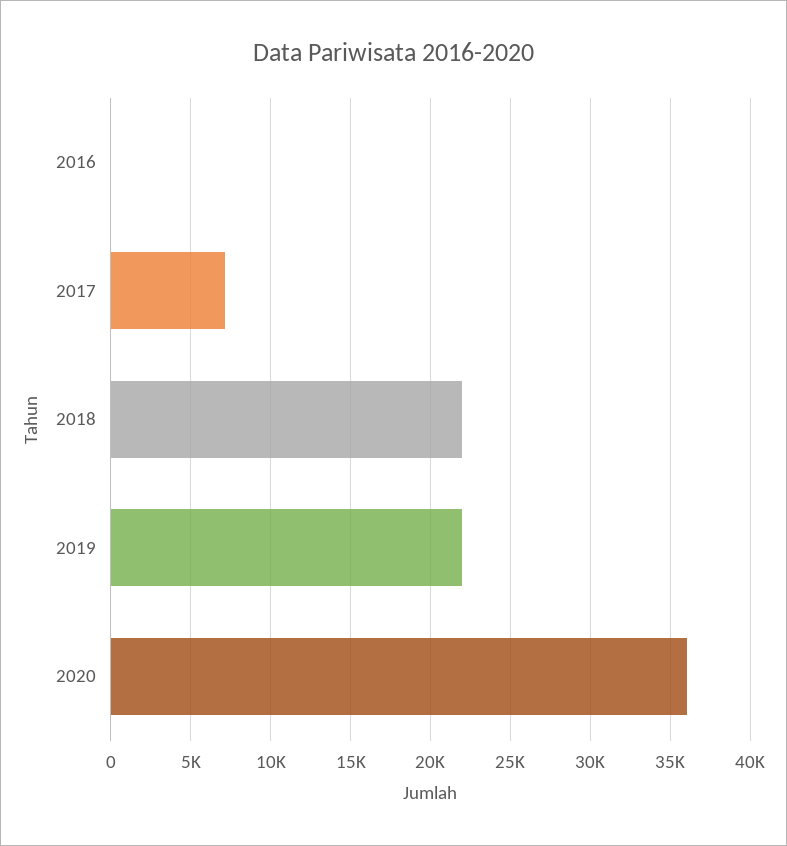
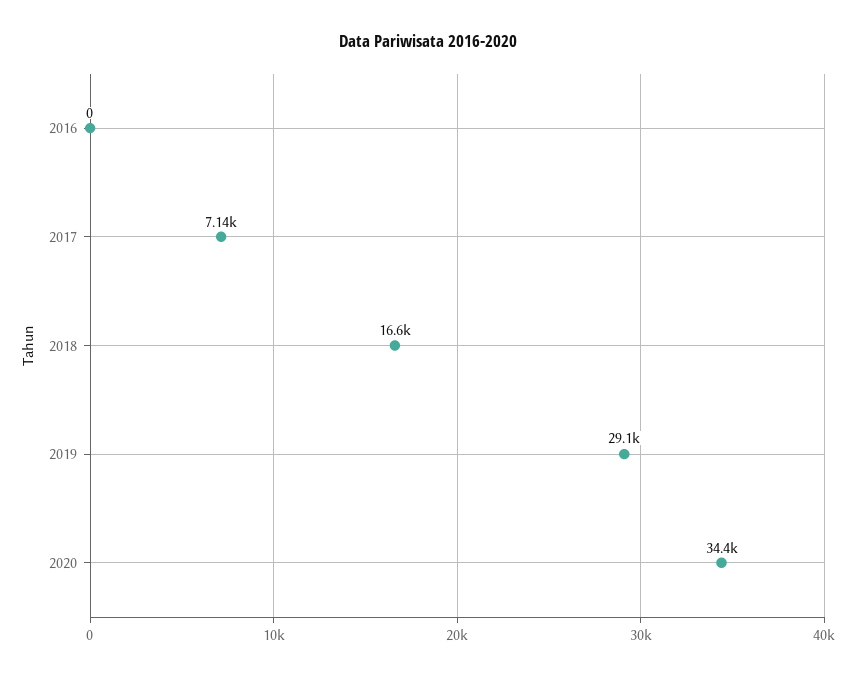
2018: 22000 -> 16600
2019: 22000 -> 29100
2020: 36000 -> 34400

